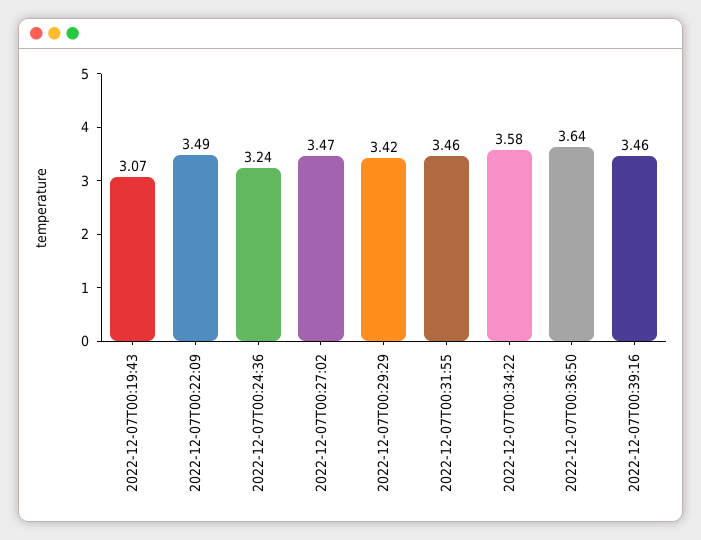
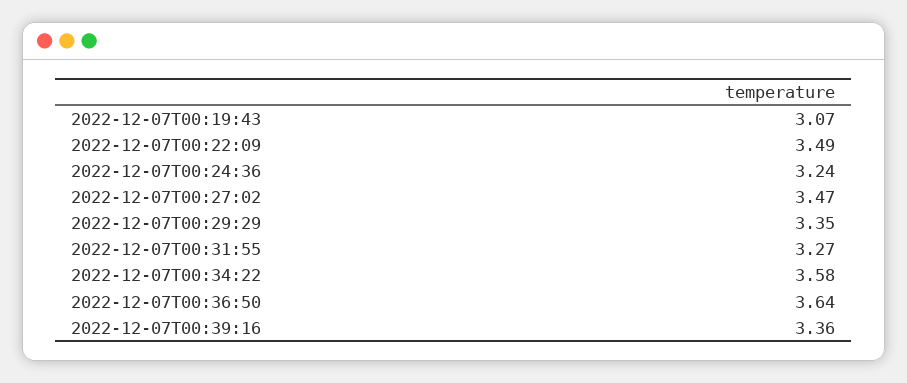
2022-12-07T00:29:29: 3.42 -> 3.35
2022-12-07T00:31:55: 3.46 -> 3.27
2022-12-07T00:39:16: 3.46 -> 3.36

